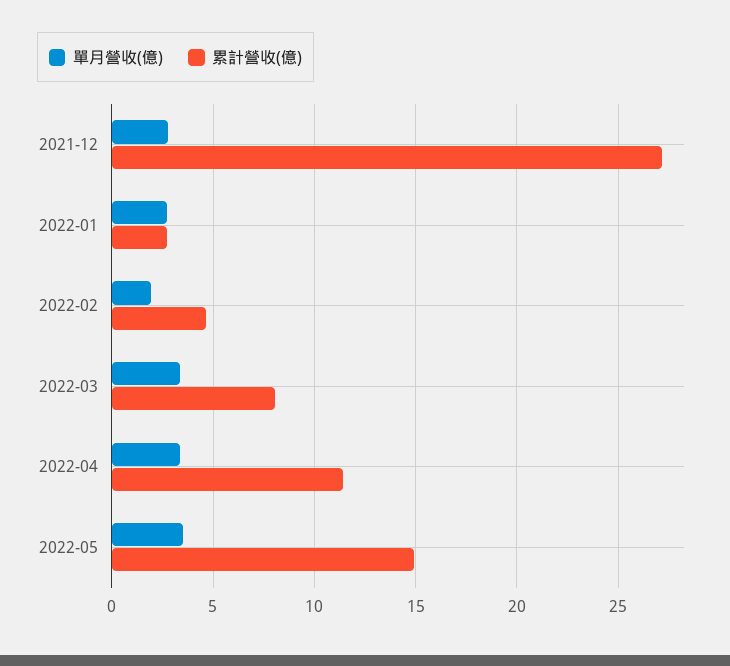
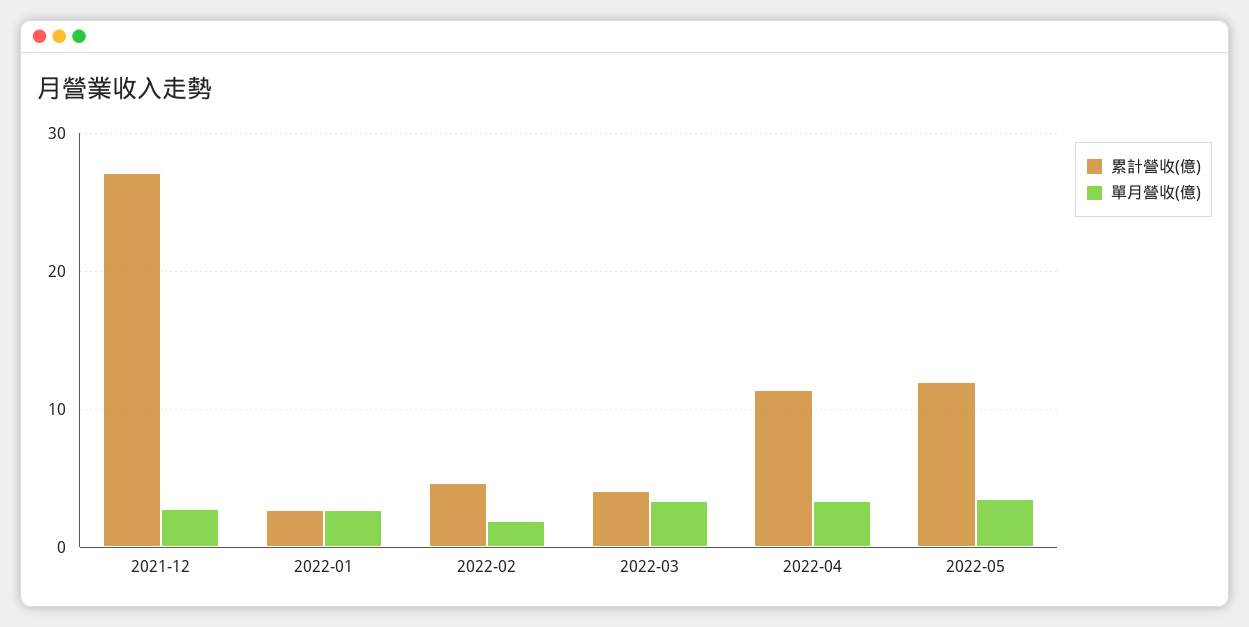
累計營收(億), 2022-03: 8 -> 4
累計營收(億), 2022-05: 15 -> 12

